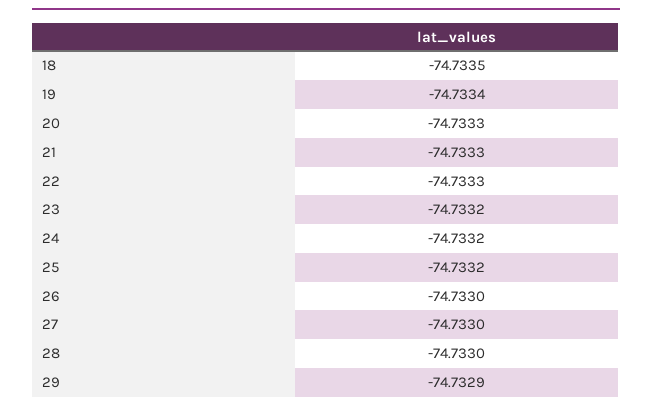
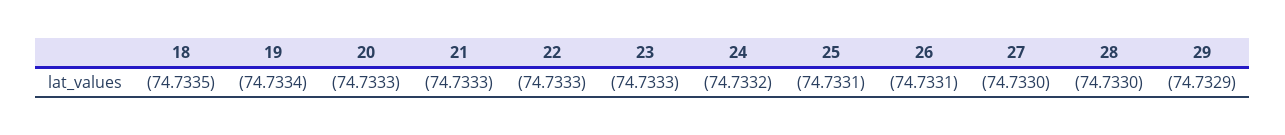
23: -74.7332 -> -74.7333
25: -74.7332 -> -74.7331
26: -74.733 -> -74.7331

